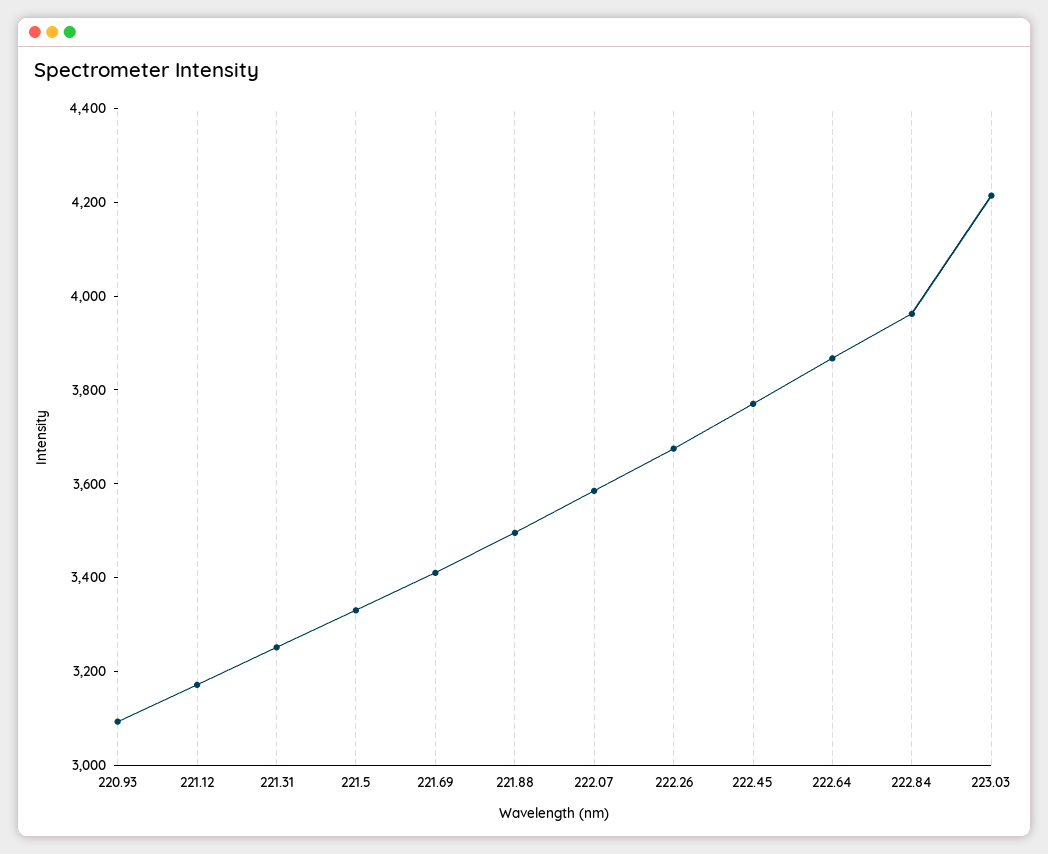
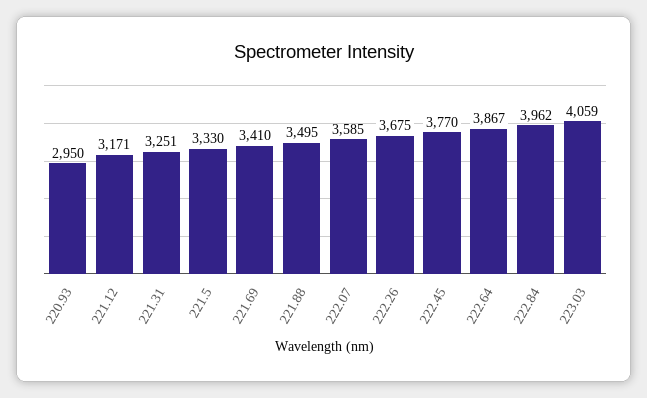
220.93: 3100 -> 2950
223.03: 4200 -> 4059

